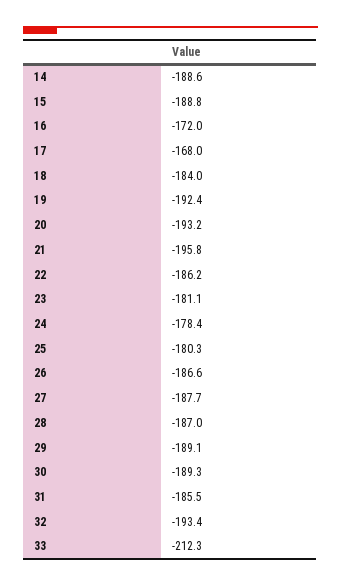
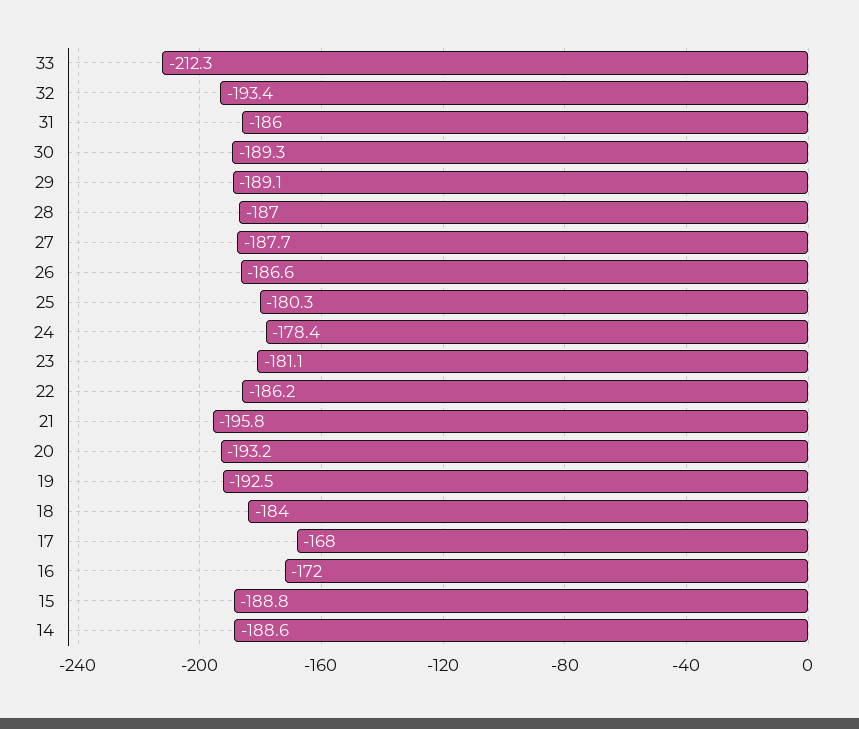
19: -192.4 -> -192.5
31: -185.5 -> -186

